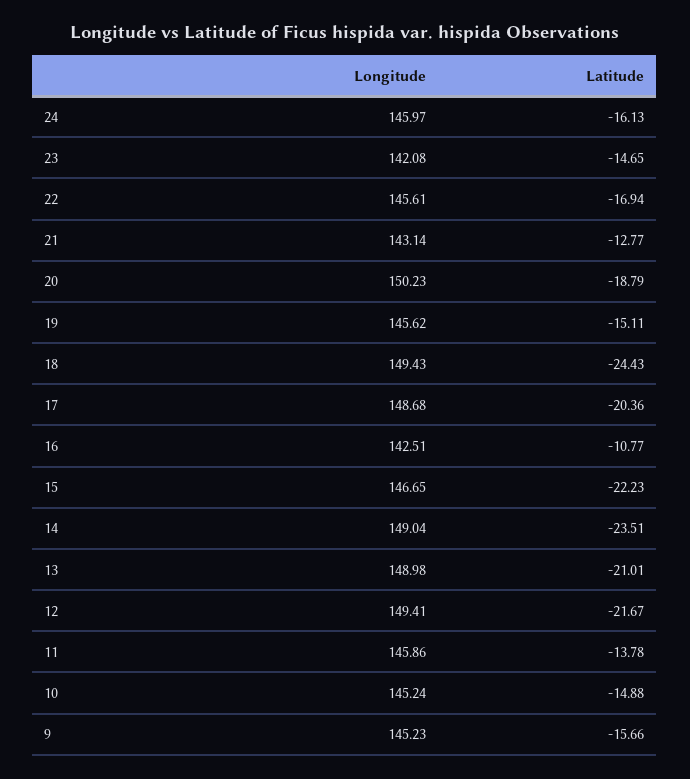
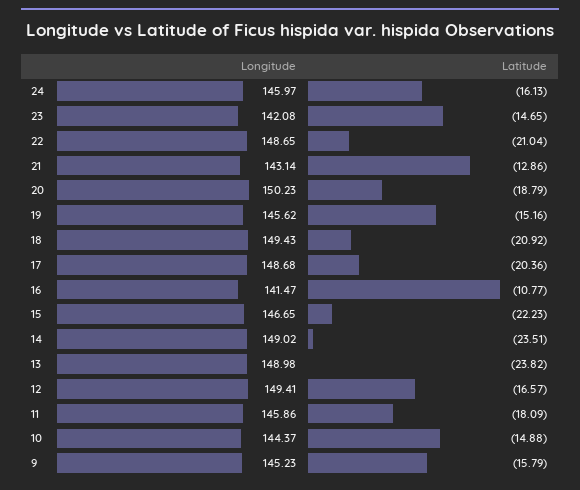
Longitude, 22: 145.61 -> 148.65
Latitude, 22: -16.94 -> -21.04
Latitude, 21: -12.77 -> -12.86
Latitude, 19: -15.11 -> -15.16
Latitude, 18: -24.43 -> -20.92
Longitude, 16: 142.51 -> 141.47
Longitude, 14: 149.04 -> 149.02
Latitude, 13: -21.01 -> -23.82
Latitude, 12: -21.67 -> -16.57
Latitude, 11: -13.78 -> -18.09
Longitude, 10: 145.24 -> 144.37
Latitude, 9: -15.66 -> -15.79

